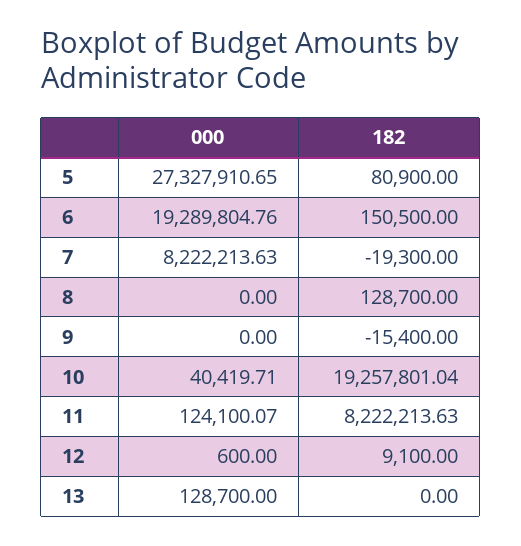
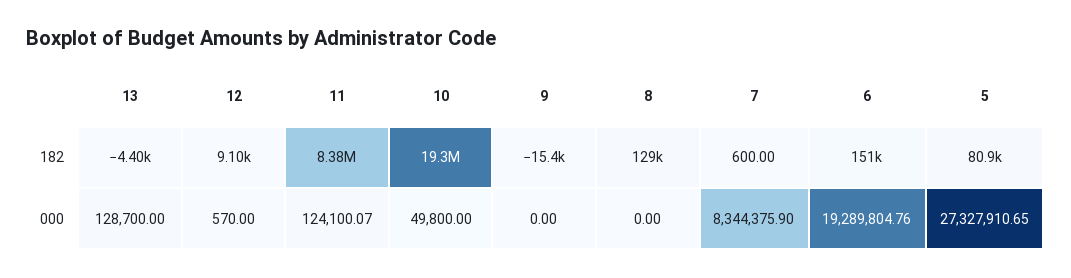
000, 7: 8222213.63 -> 8344375.9
182, 7: -19300 -> 600
000, 10: 40419.71 -> 49800
182, 11: 8222213.63 -> 8380000
000, 12: 600 -> 570
182, 13: 0 -> -4400

